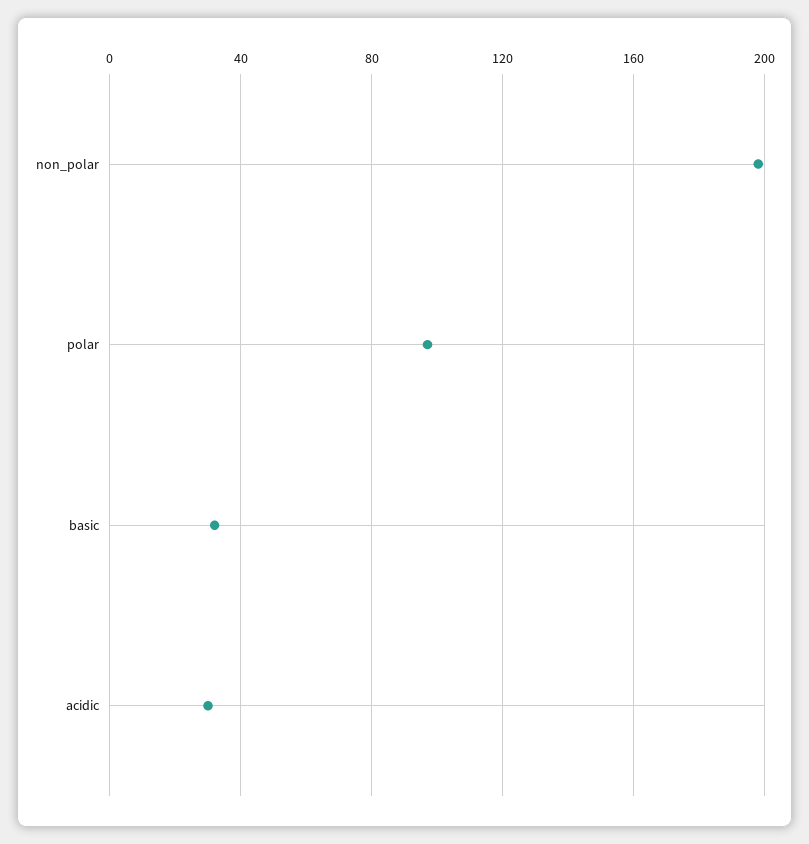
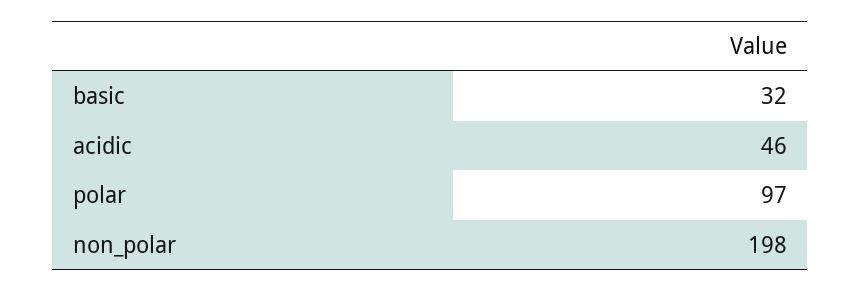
acidic: 30 -> 46

